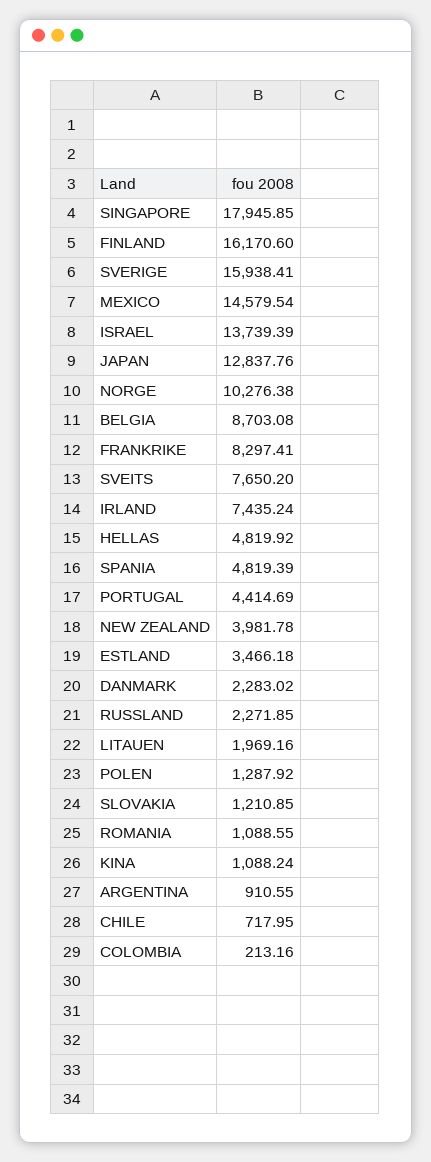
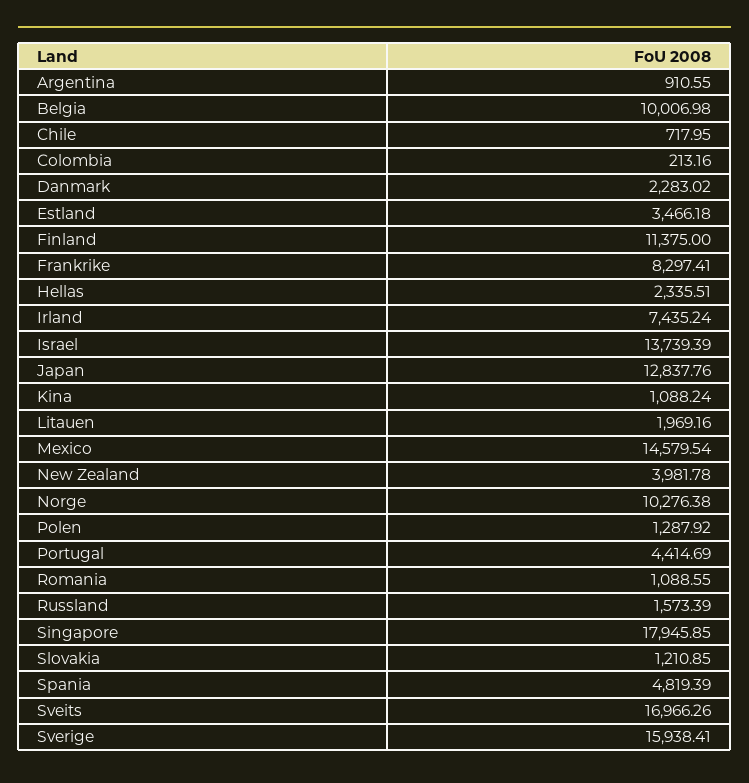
FINLAND: 16170.6 -> 11375
BELGIA: 8703.08 -> 10006.98
SVEITS: 7650.2 -> 16966.26
HELLAS: 4819.92 -> 2335.51
RUSSLAND: 2271.85 -> 1573.39

